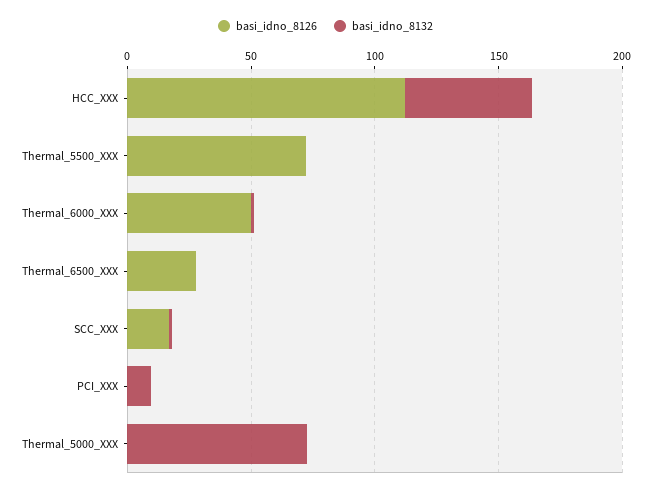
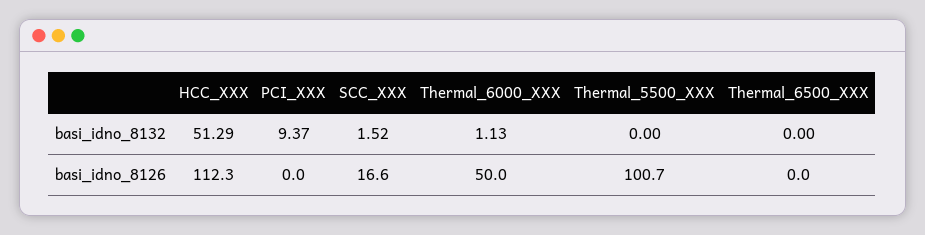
basi_idno_8126, Thermal_5500_XXX: 70 -> 100.7
basi_idno_8126, Thermal_6500_XXX: 30 -> 0
basi_idno_8126, Thermal_5000_XXX: 0 -> none
basi_idno_8132, Thermal_5000_XXX: 70 -> none

